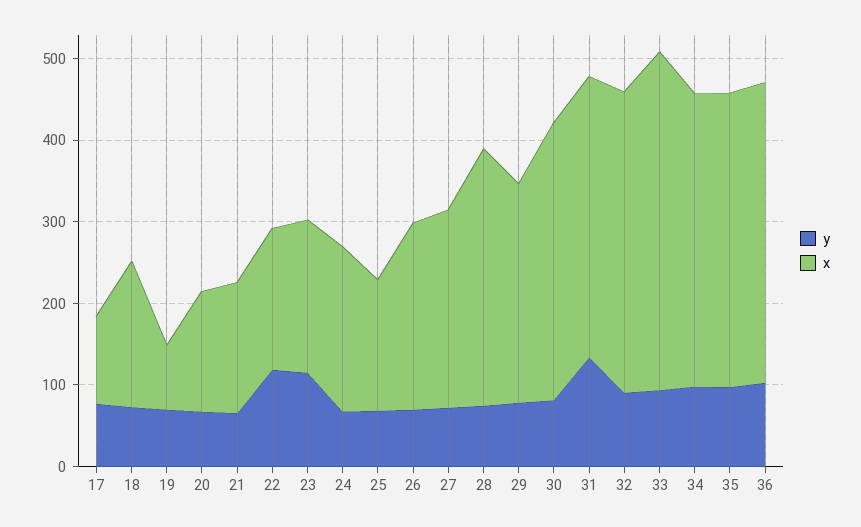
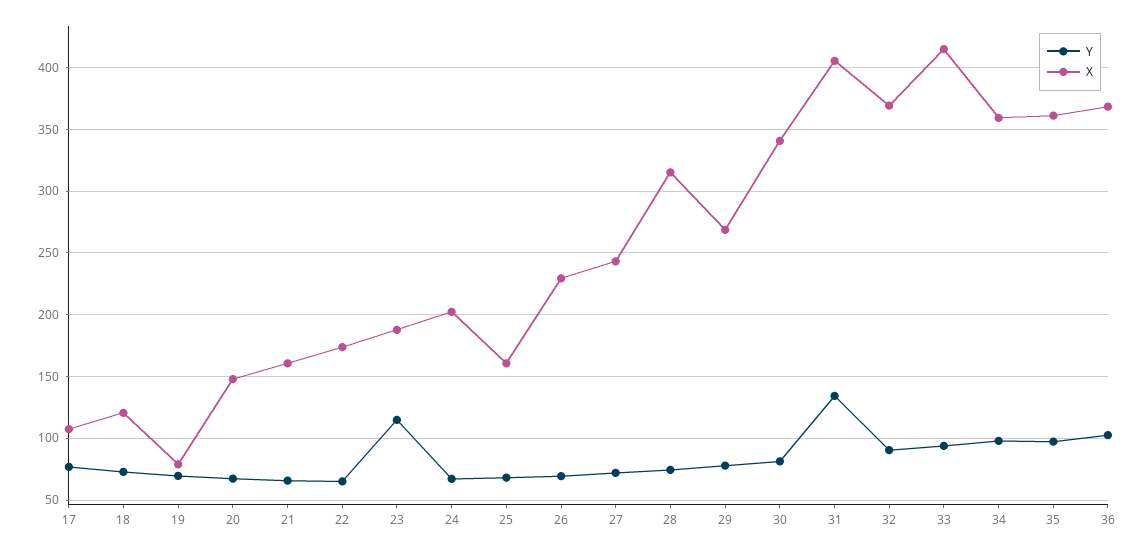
x, 18: 180 -> 120
y, 22: 120 -> 65
x, 31: 340 -> 405

